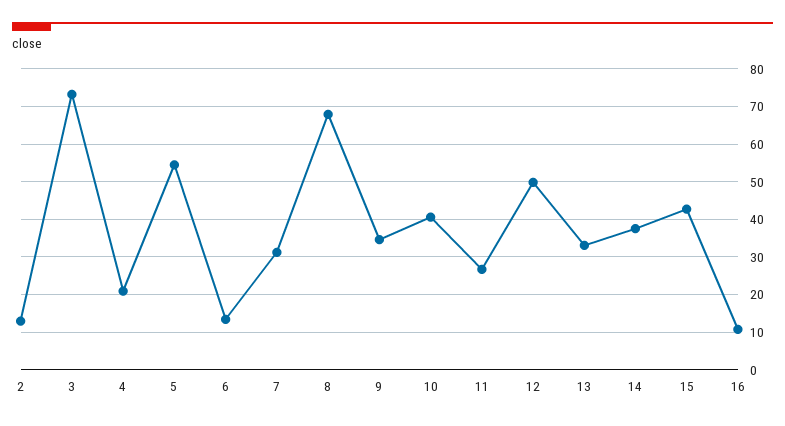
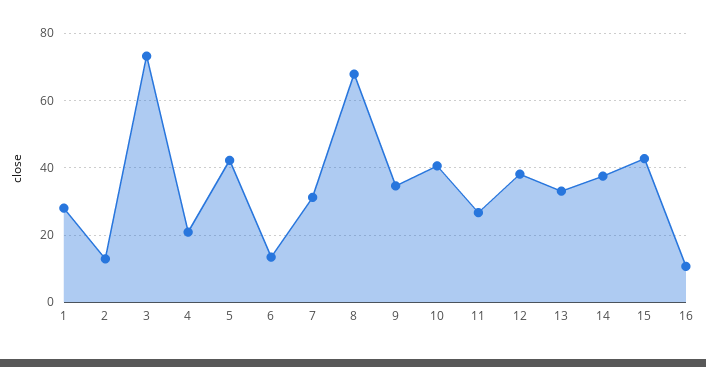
5: 54 -> 42
12: 50 -> 38
1: none -> 28

